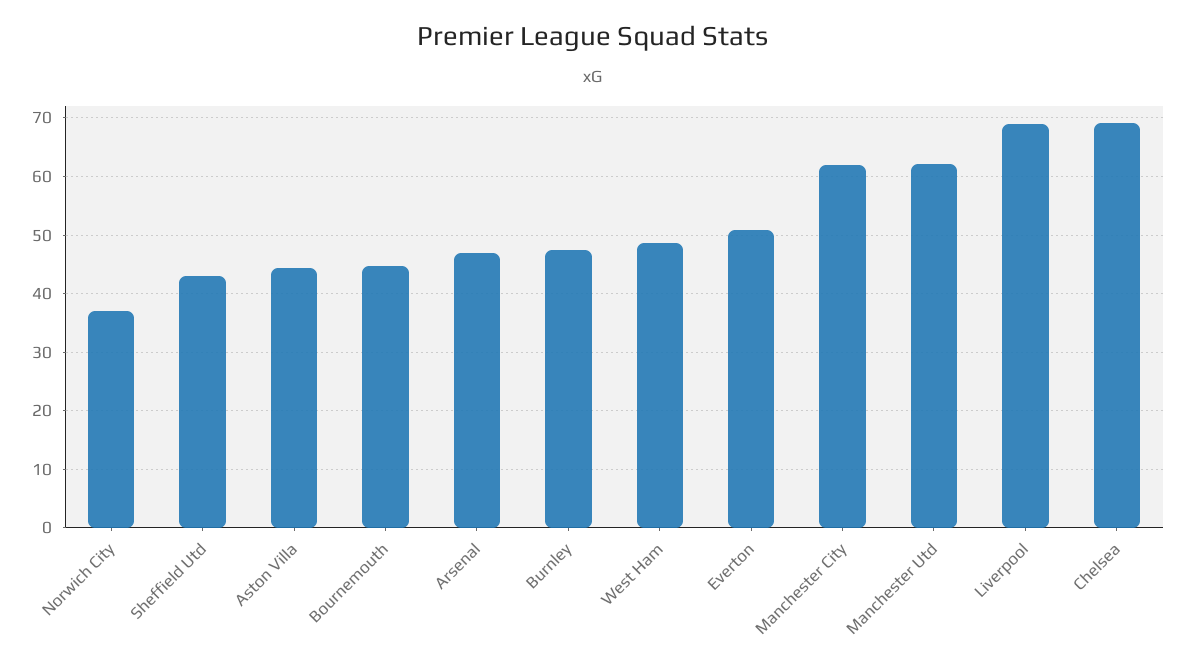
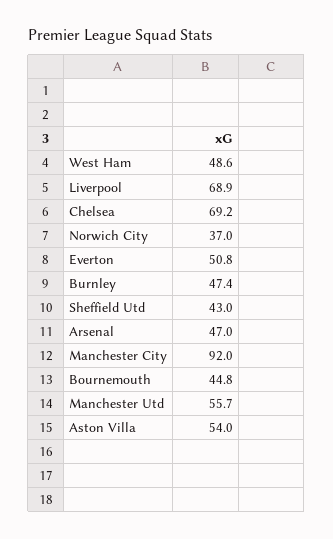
Aston Villa: 44 -> 54
Manchester City: 62 -> 92
Manchester Utd: 62 -> 55.7

